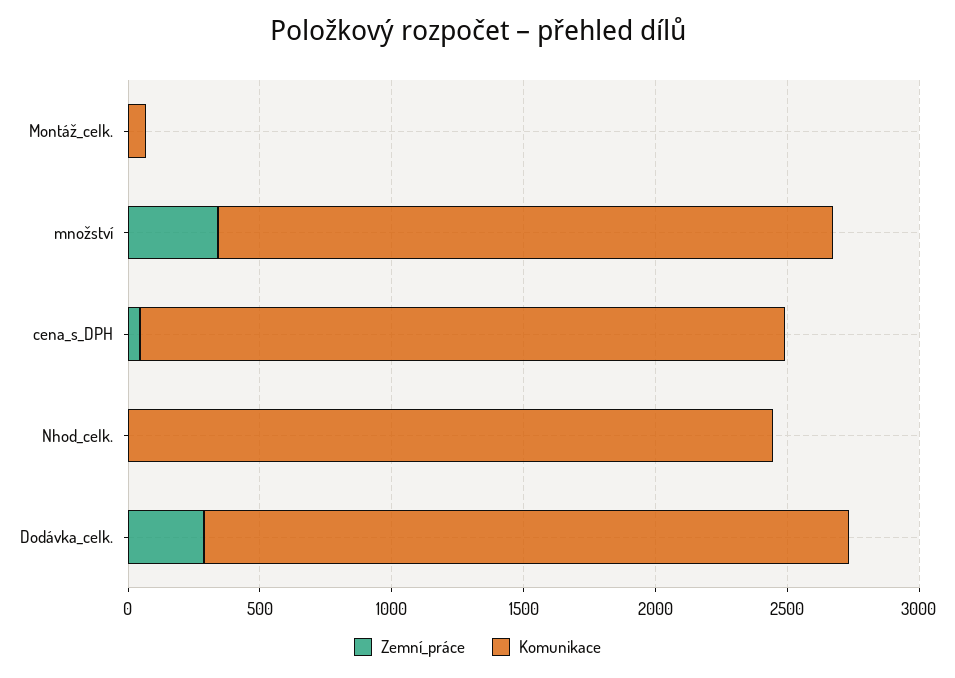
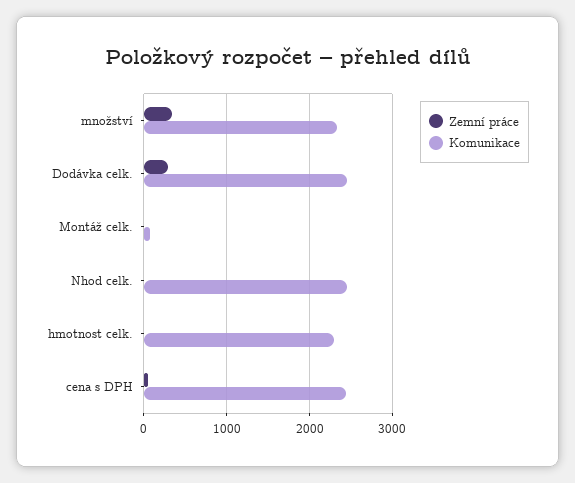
Zemní_práce, hmotnost celk.: none -> 0
Komunikace, hmotnost celk.: none -> 2300

